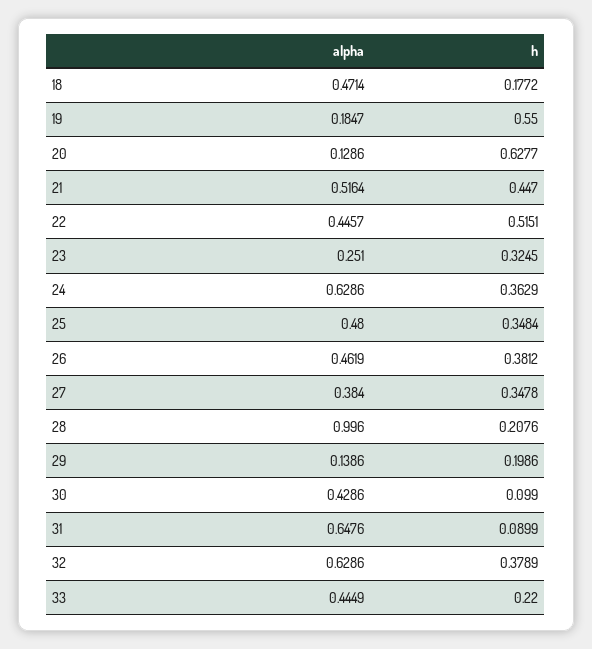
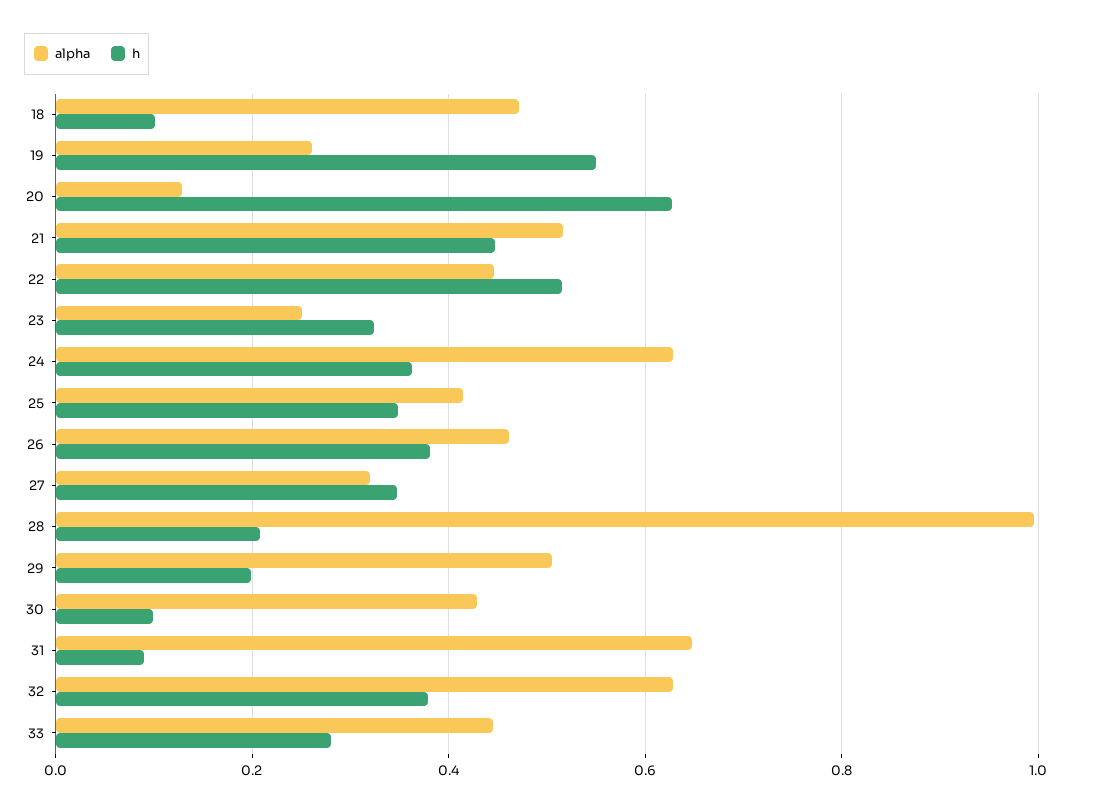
h, 18: 0.1772 -> 0.1
alpha, 19: 0.1847 -> 0.26
alpha, 25: 0.48 -> 0.42
alpha, 27: 0.384 -> 0.32
alpha, 29: 0.1386 -> 0.5
h, 33: 0.22 -> 0.28

